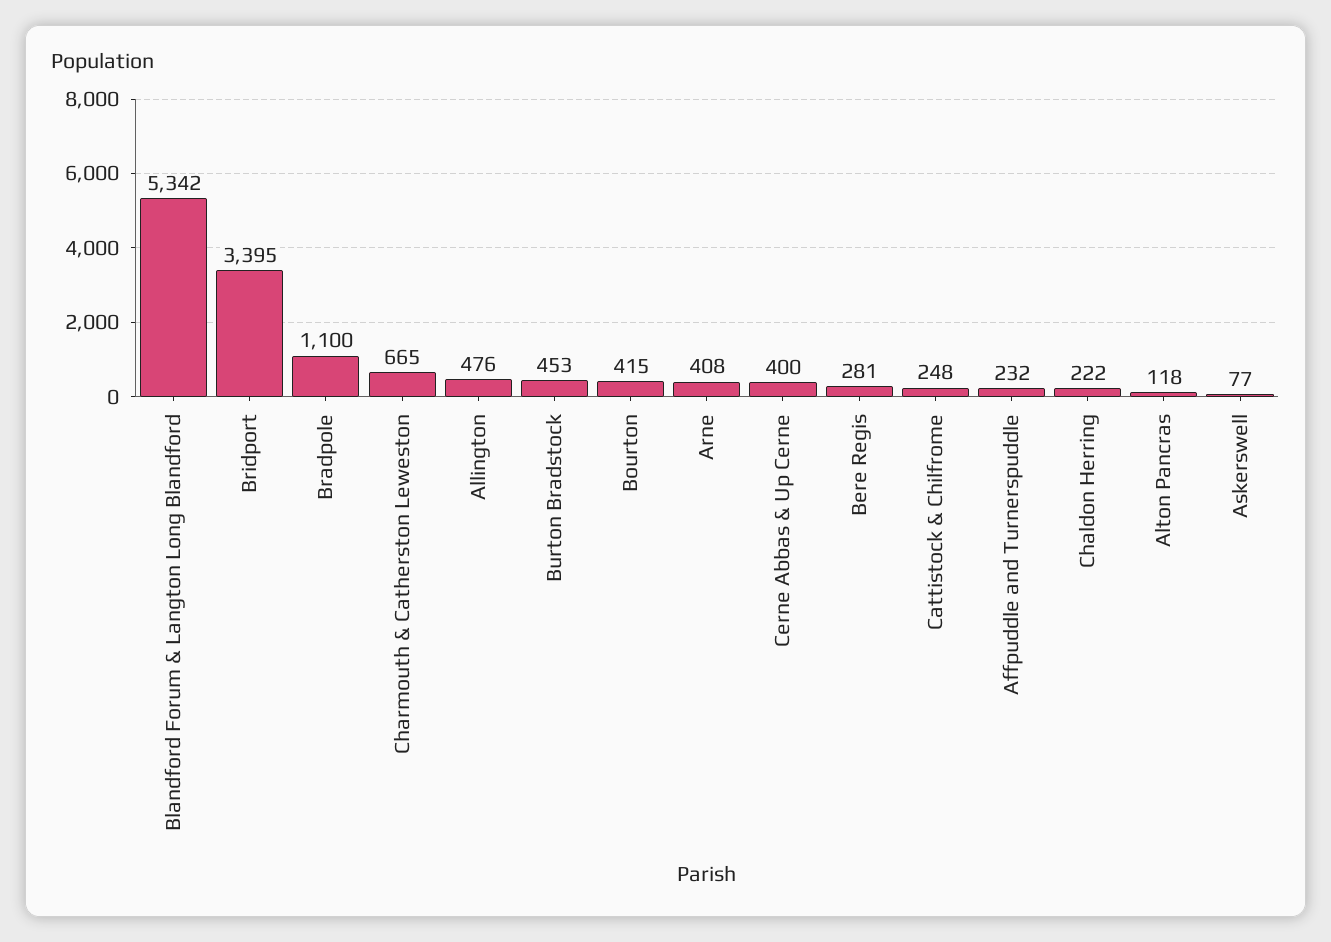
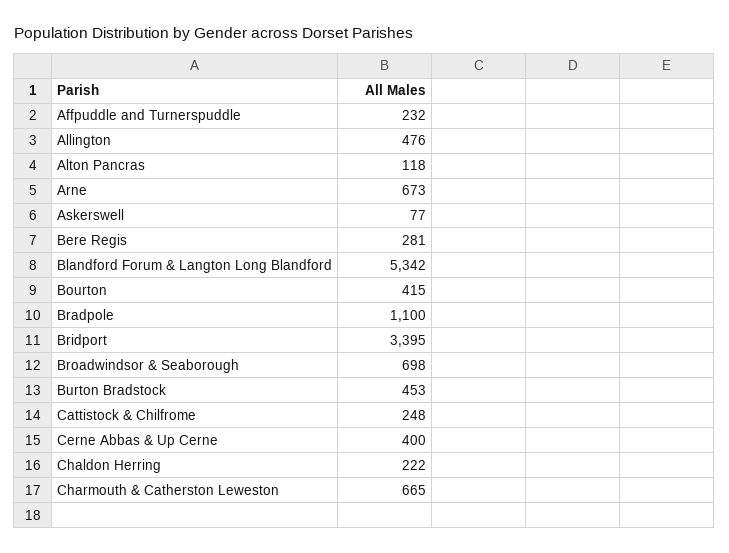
Arne: 408 -> 673
Broadwindsor & Seaborough: none -> 698

